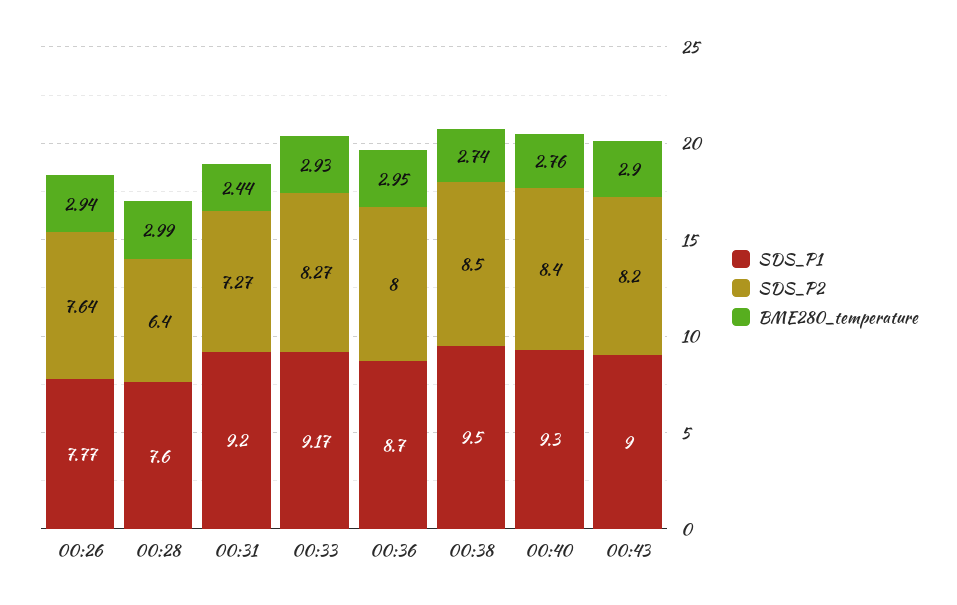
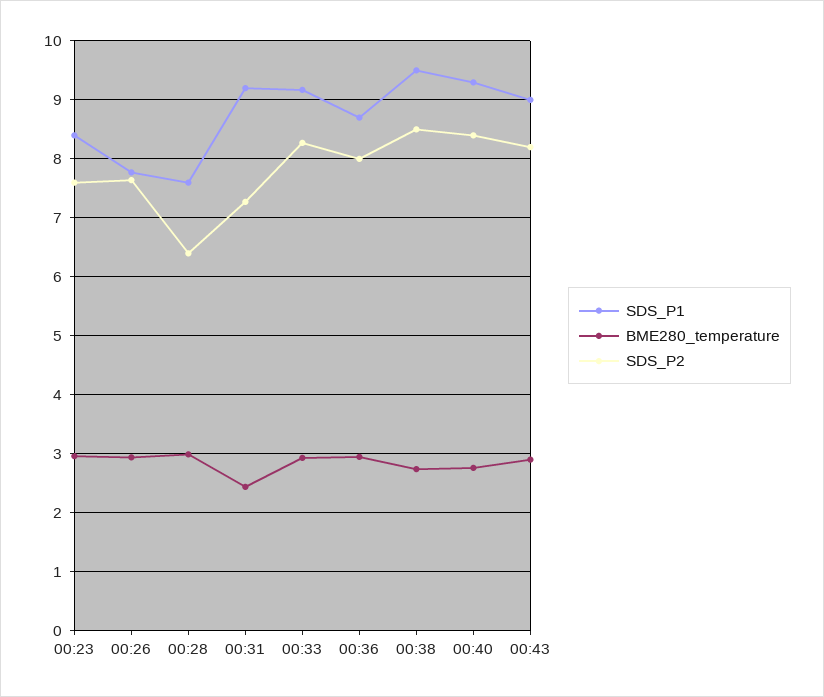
SDS_P1, 00:23: none -> 8.4
BME280_temperature, 00:23: none -> 3
SDS_P2, 00:23: none -> 7.6

